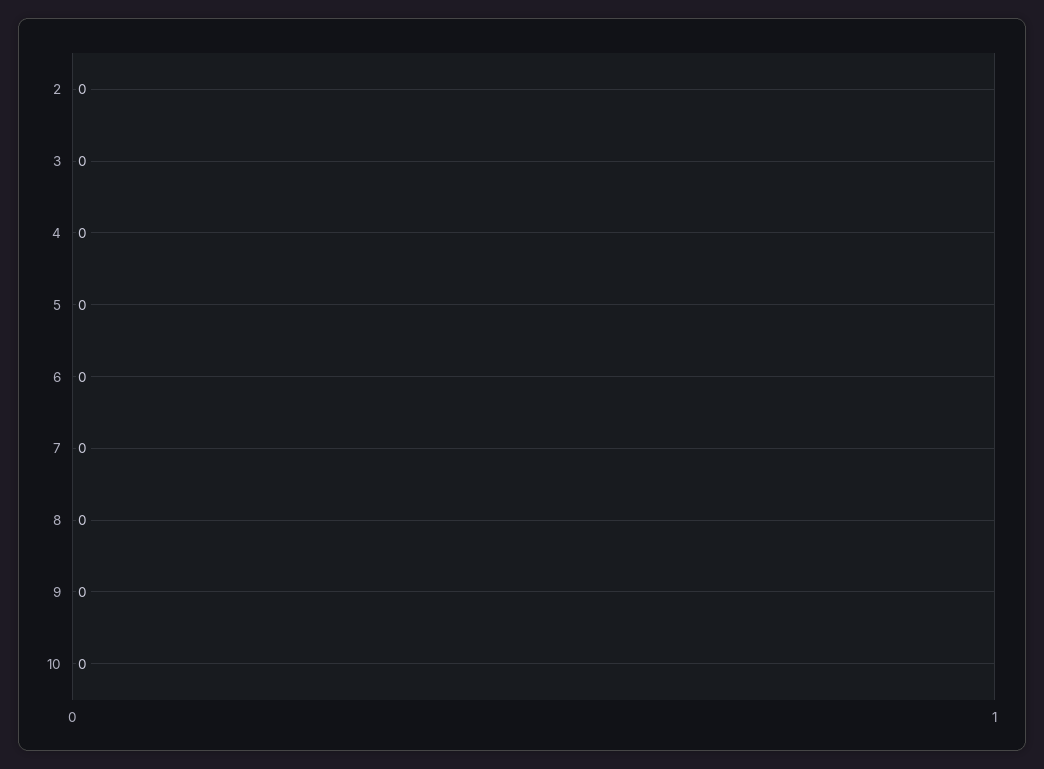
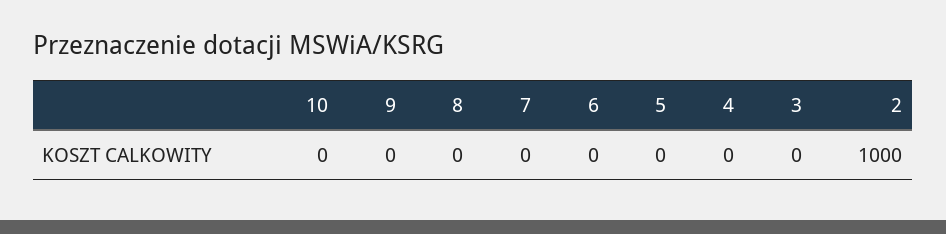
2: 0 -> 1000

